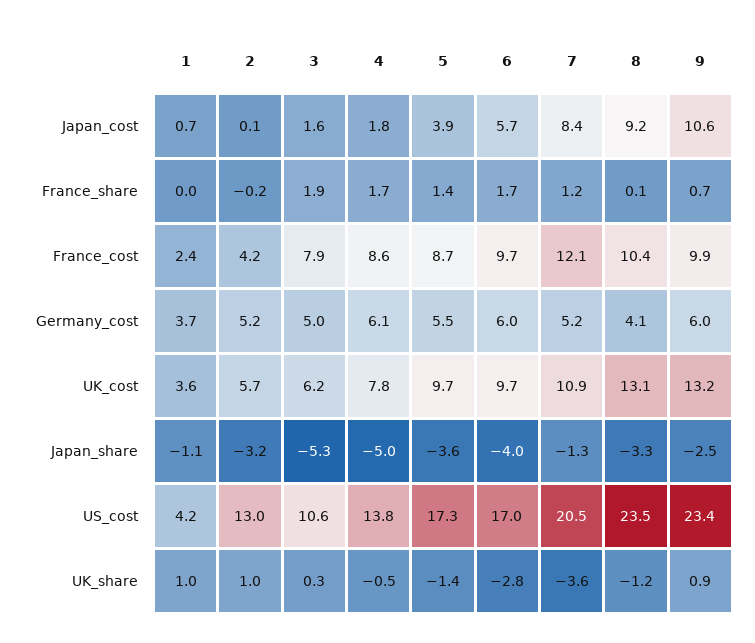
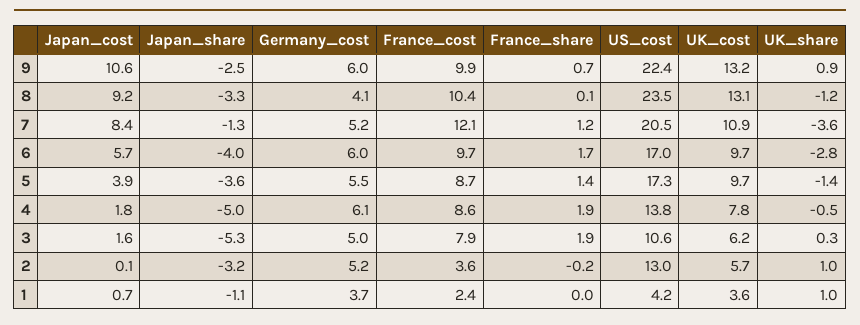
4, France_share: 1.7 -> 1.9
2, France_cost: 4.2 -> 3.6
9, US_cost: 23.4 -> 22.4

